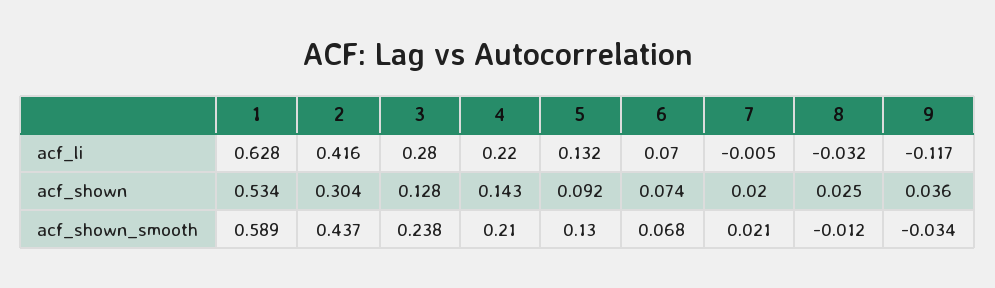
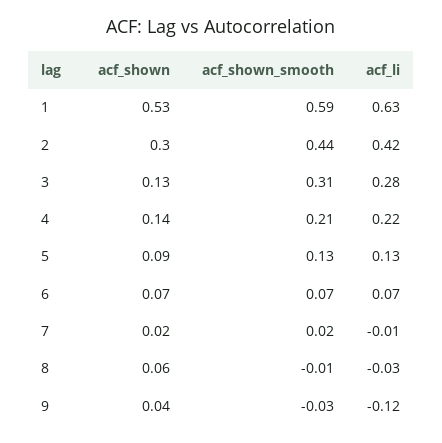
8, acf_shown: 0.025 -> 0.06
3, acf_shown_smooth: 0.238 -> 0.31

